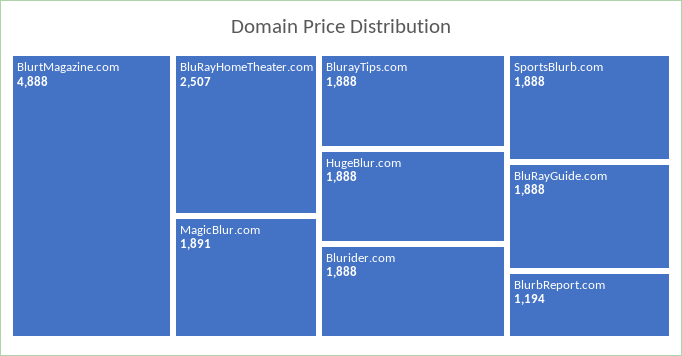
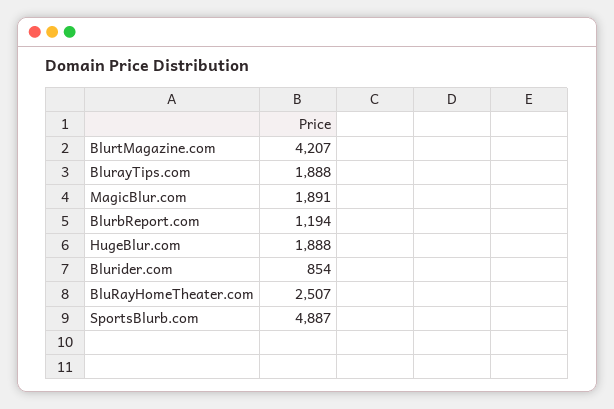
BlurtMagazine.com: 4888 -> 4207
Blurider.com: 1888 -> 854
SportsBlurb.com: 1888 -> 4887
BluRayGuide.com: 1888 -> none

